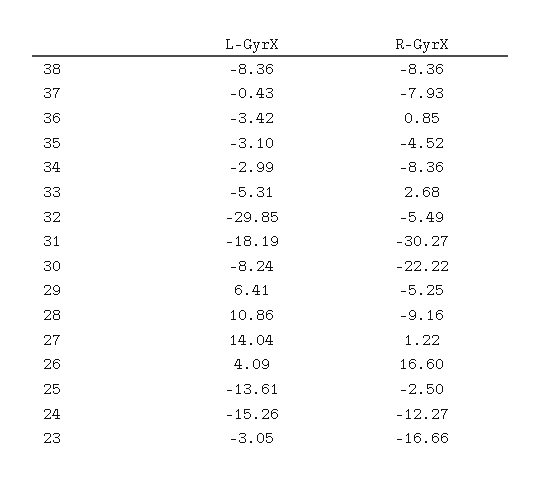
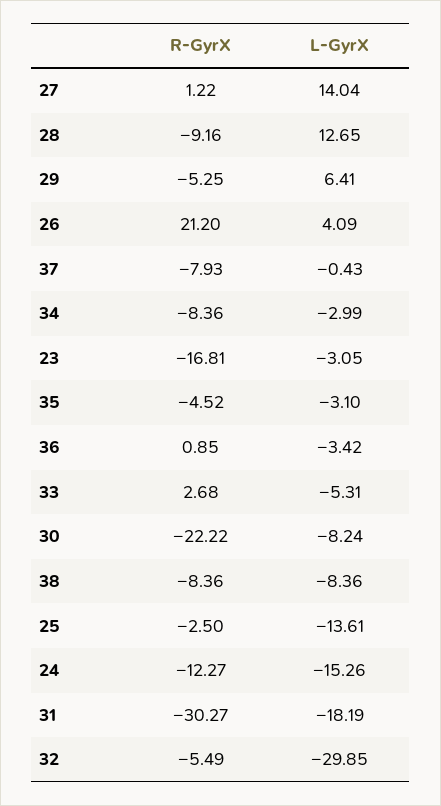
L-GyrX, 28: 10.86 -> 12.65
R-GyrX, 26: 16.6 -> 21.2
R-GyrX, 23: -16.66 -> -16.81

